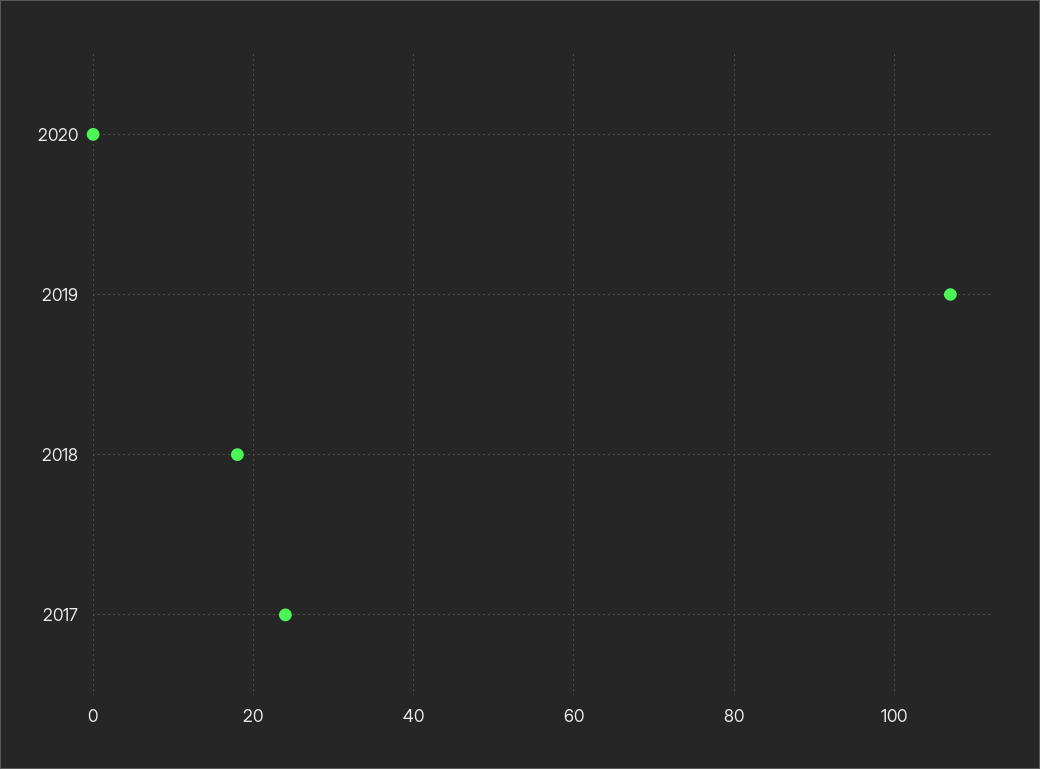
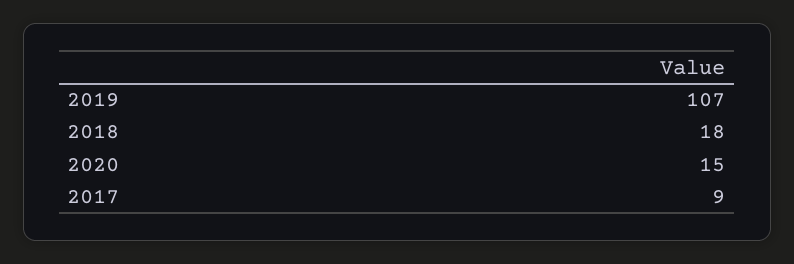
2020: 0 -> 15
2017: 25 -> 9

